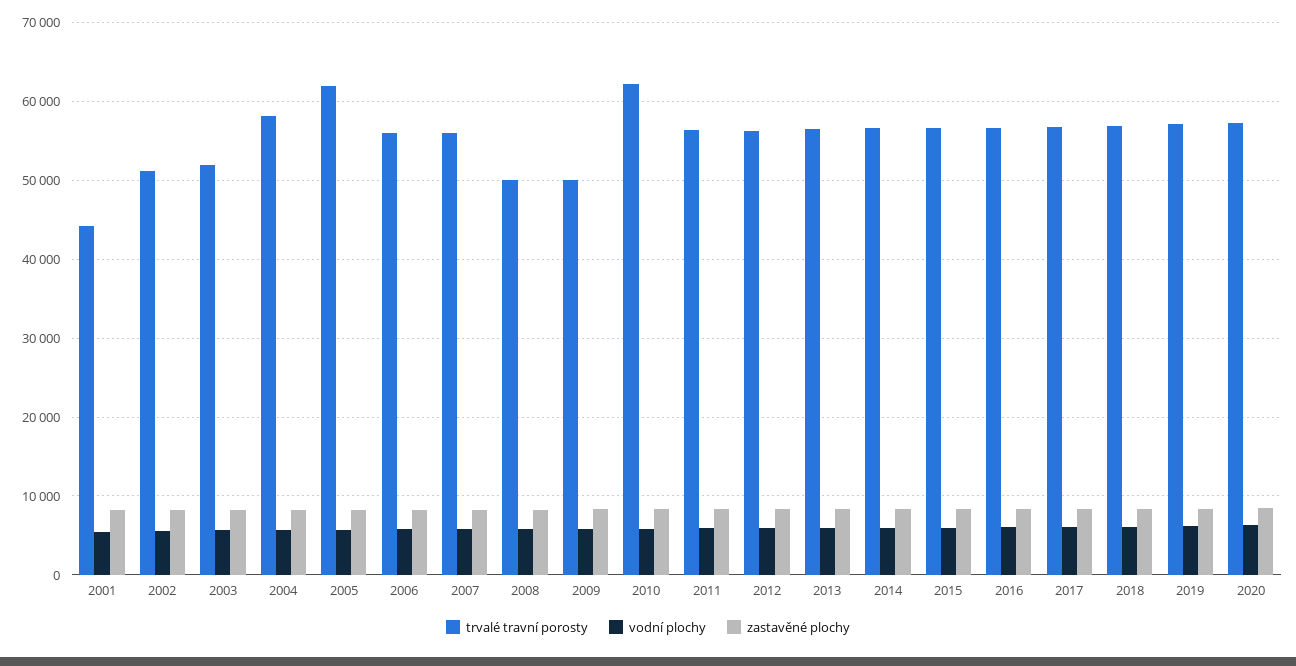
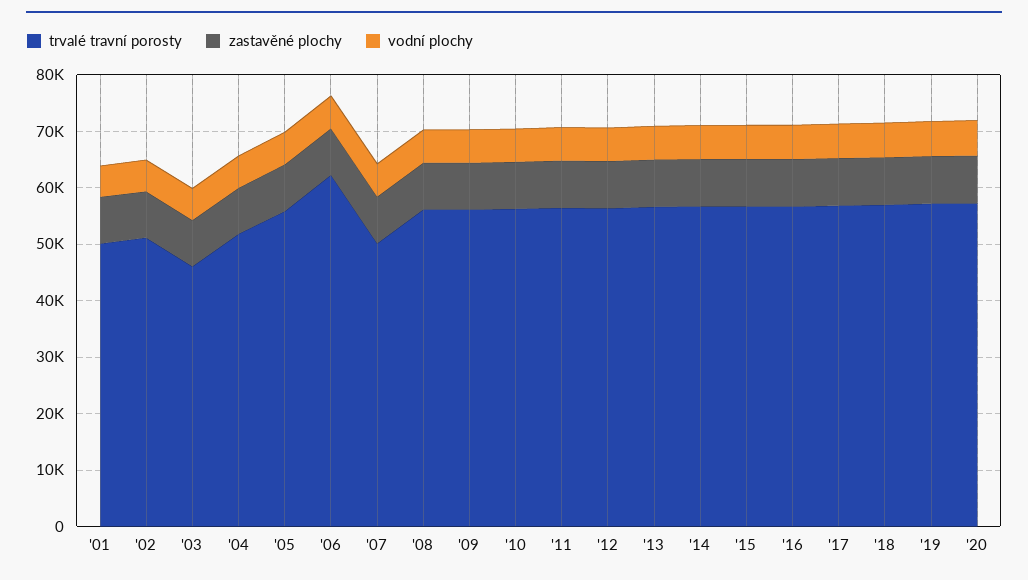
trvalé travní porosty, 2001: 44000 -> 50000
trvalé travní porosty, 2003: 52000 -> 46000
trvalé travní porosty, 2004: 58000 -> 52000
trvalé travní porosty, 2005: 62000 -> 56000
trvalé travní porosty, 2006: 56000 -> 62000
trvalé travní porosty, 2007: 56000 -> 50000
trvalé travní porosty, 2008: 50000 -> 56000
trvalé travní porosty, 2009: 50000 -> 56000
trvalé travní porosty, 2010: 62000 -> 56000

